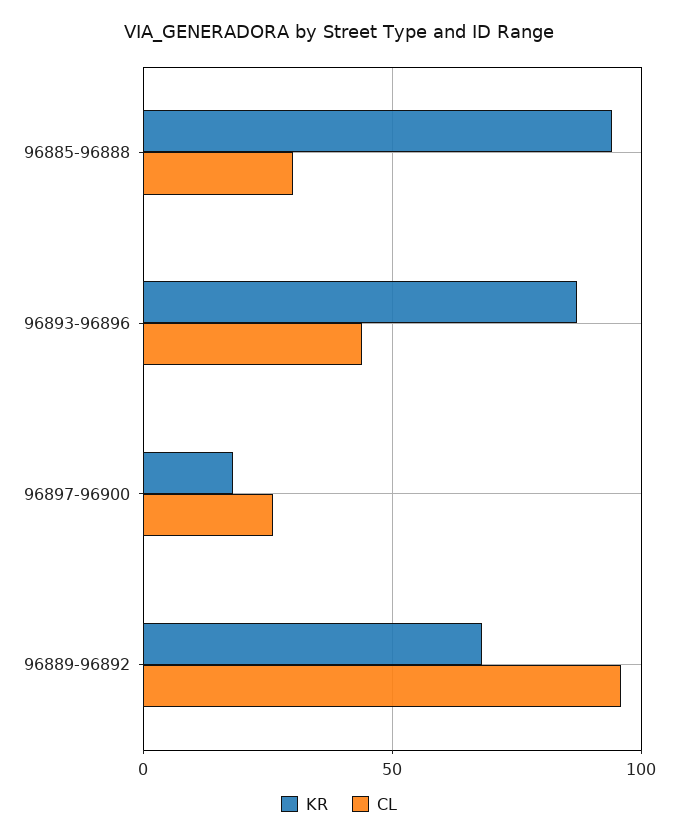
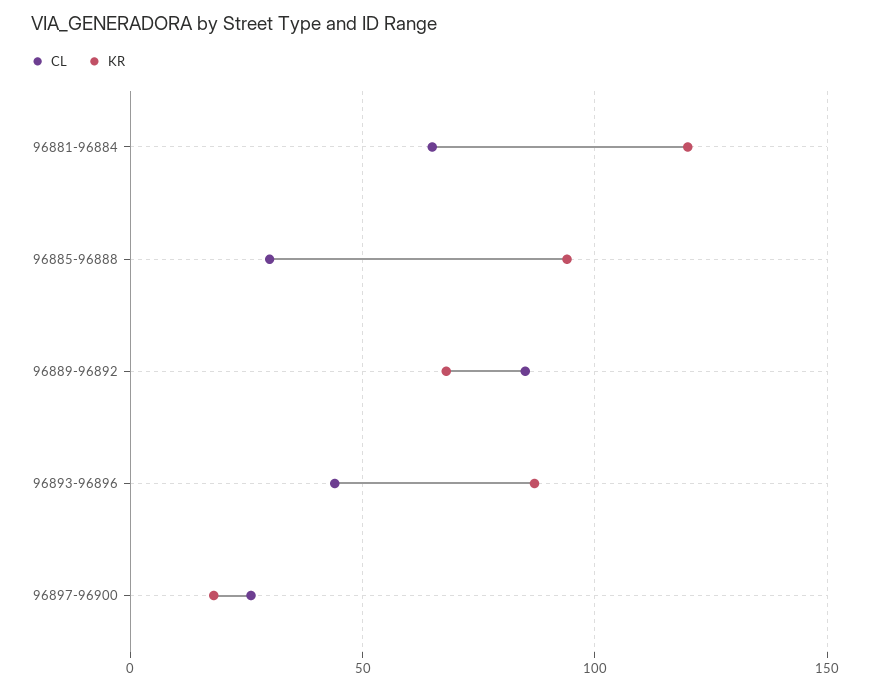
CL, 96889-96892: 95 -> 85
CL, 96881-96884: none -> 65
KR, 96881-96884: none -> 120

